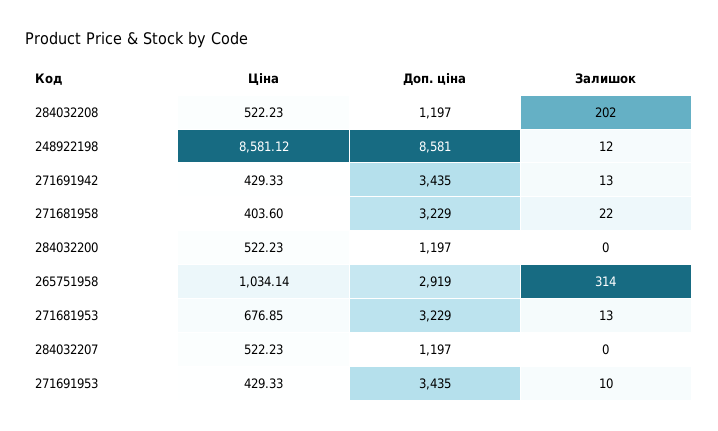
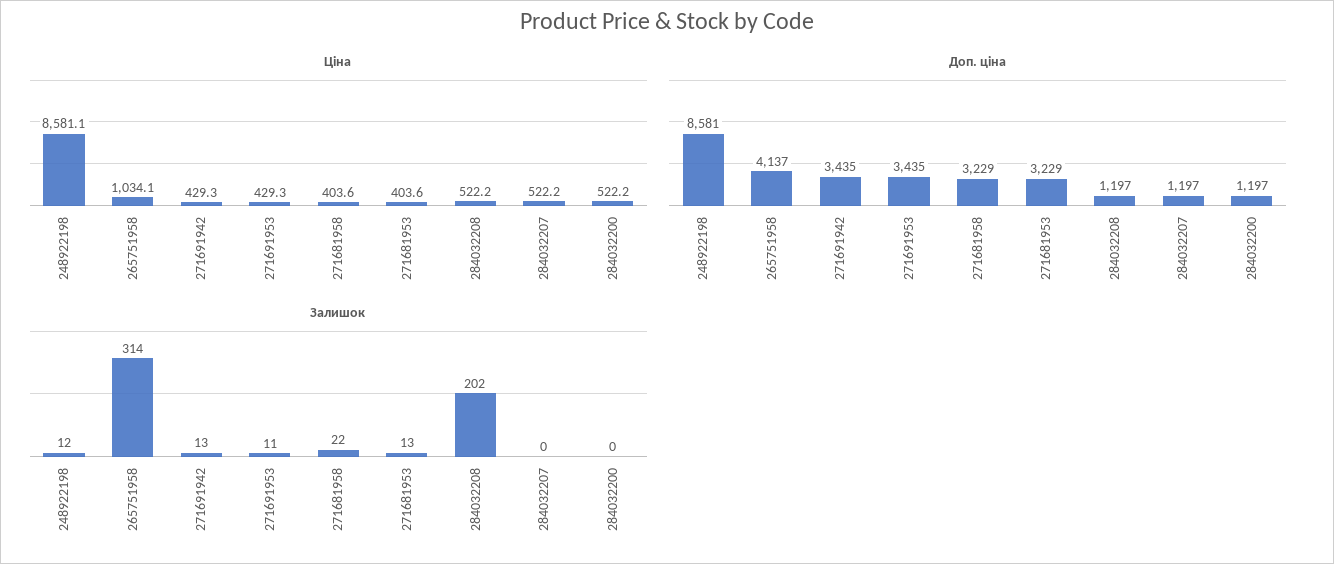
Доп. ціна, 265751958: 2919 -> 4137
Ціна, 271681953: 676.85 -> 403.6
Залишок, 271691953: 10 -> 11

